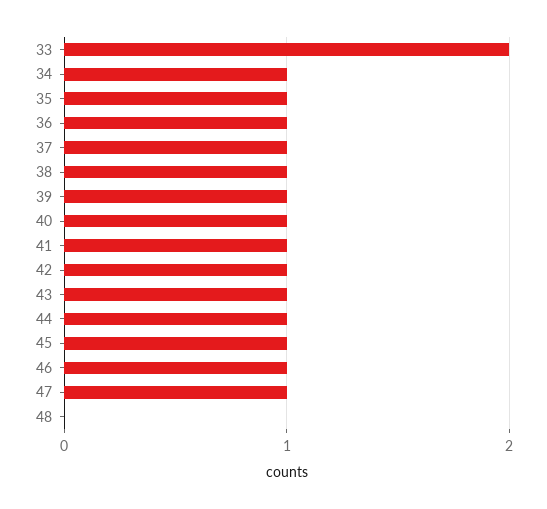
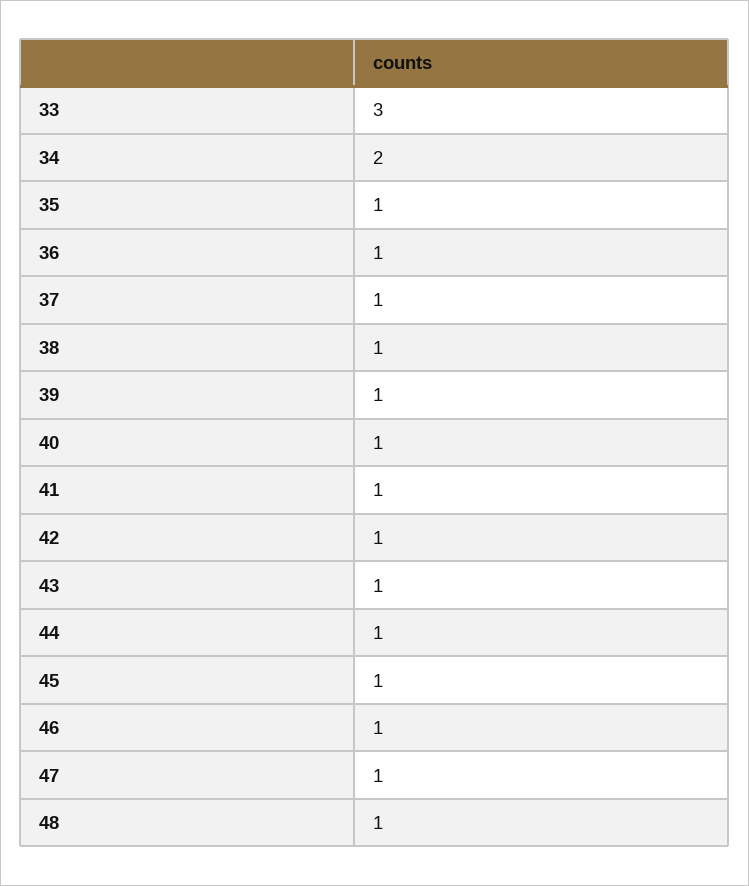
33: 2 -> 3
34: 1 -> 2
48: 0 -> 1

